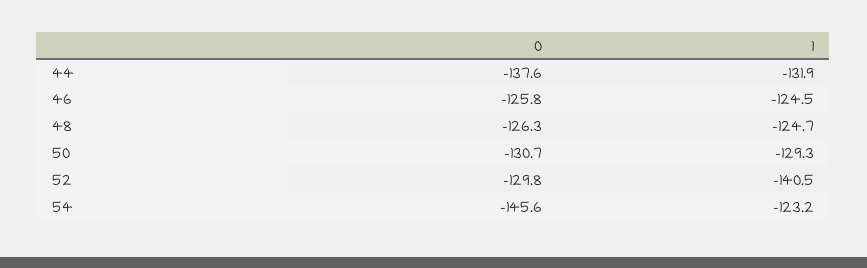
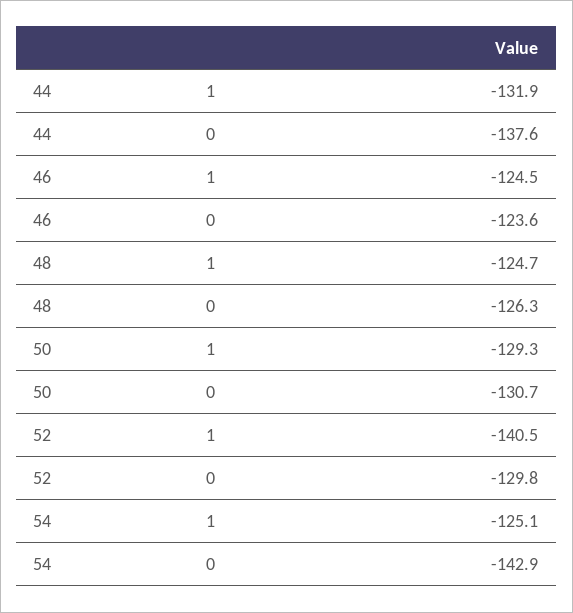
0, 46: -125.8 -> -123.6
0, 54: -145.6 -> -142.9
1, 54: -123.2 -> -125.1

